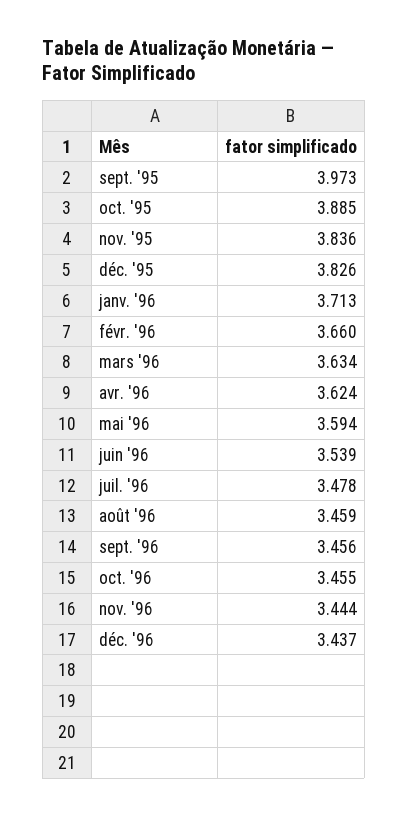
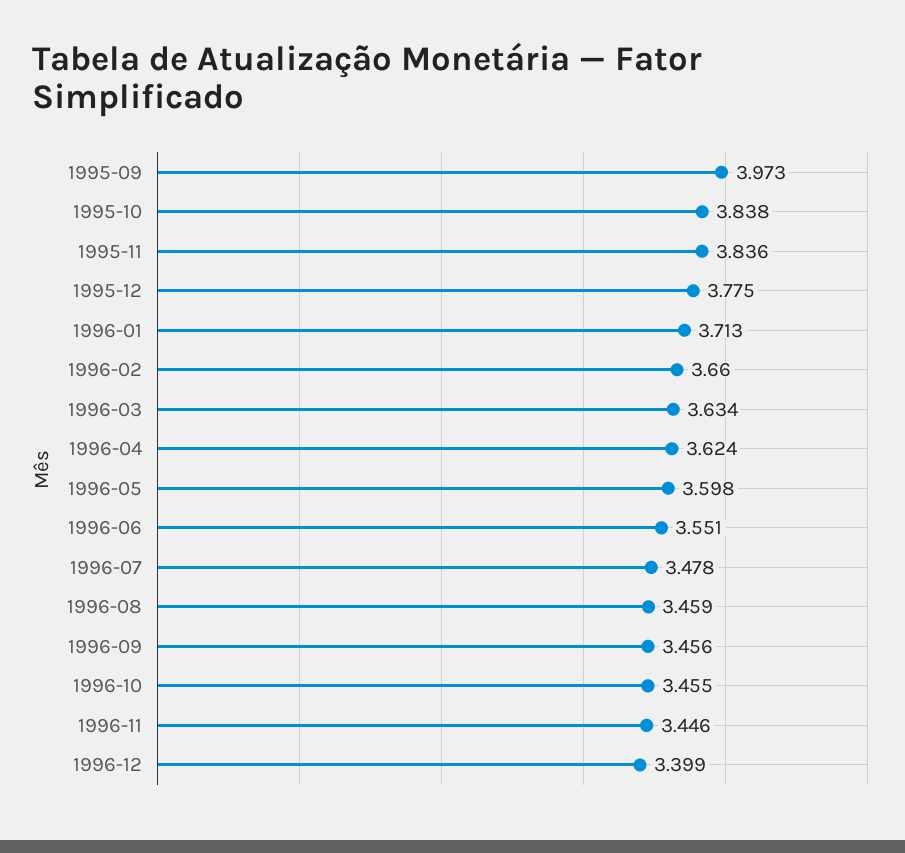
oct. '95: 3.885 -> 3.838
déc. '95: 3.826 -> 3.775
mai '96: 3.594 -> 3.598
juin '96: 3.539 -> 3.551
nov. '96: 3.444 -> 3.446
déc. '96: 3.437 -> 3.399

